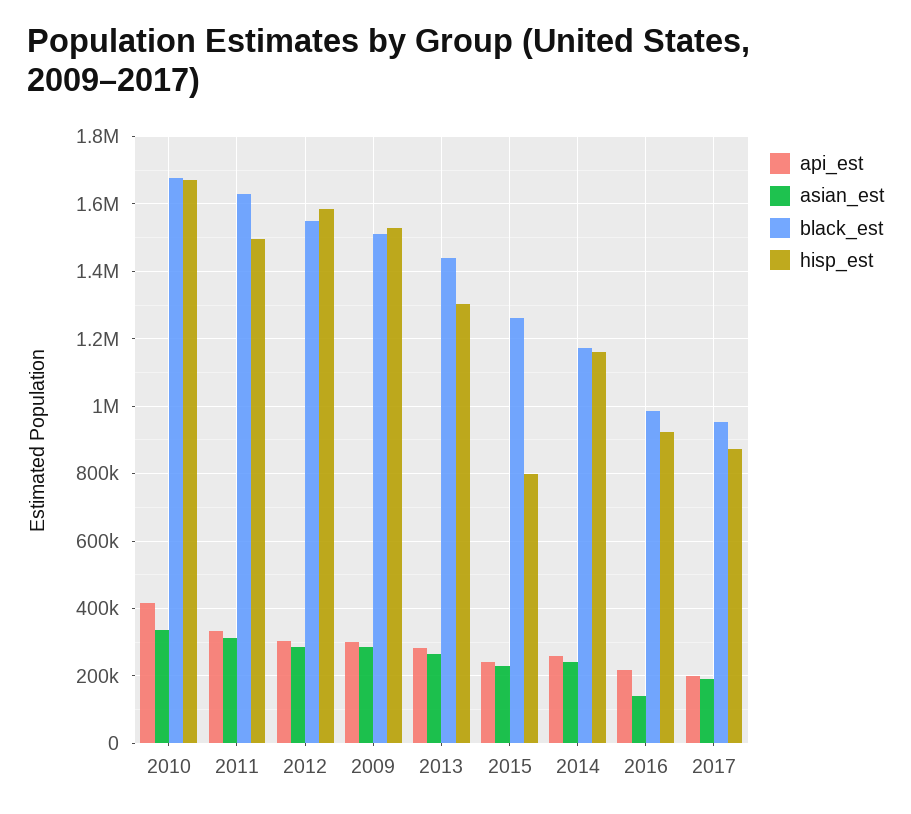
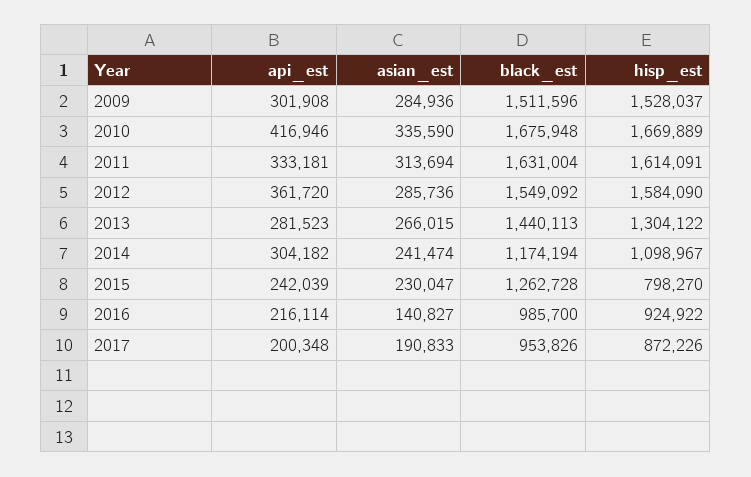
hisp_est, 2011: 1500000 -> 1614091
api_est, 2012: 300000 -> 361720
api_est, 2014: 260000 -> 304182
hisp_est, 2014: 1160000 -> 1098967

